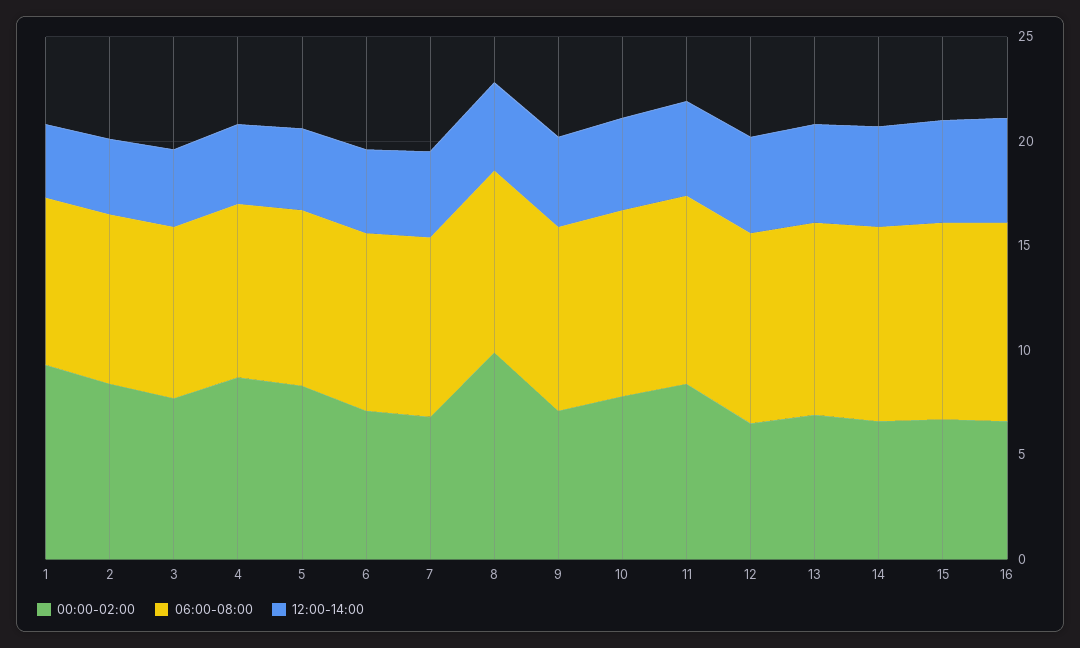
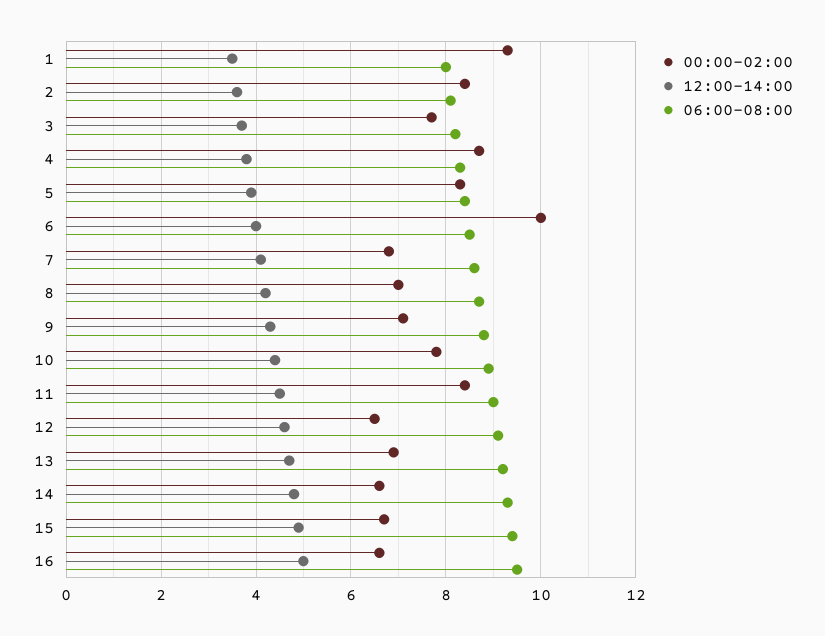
00:00-02:00, 6: 7 -> 10
00:00-02:00, 8: 10 -> 7

